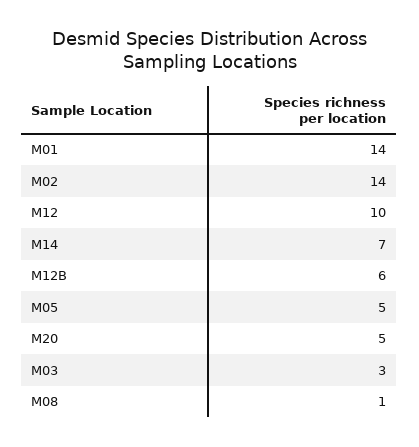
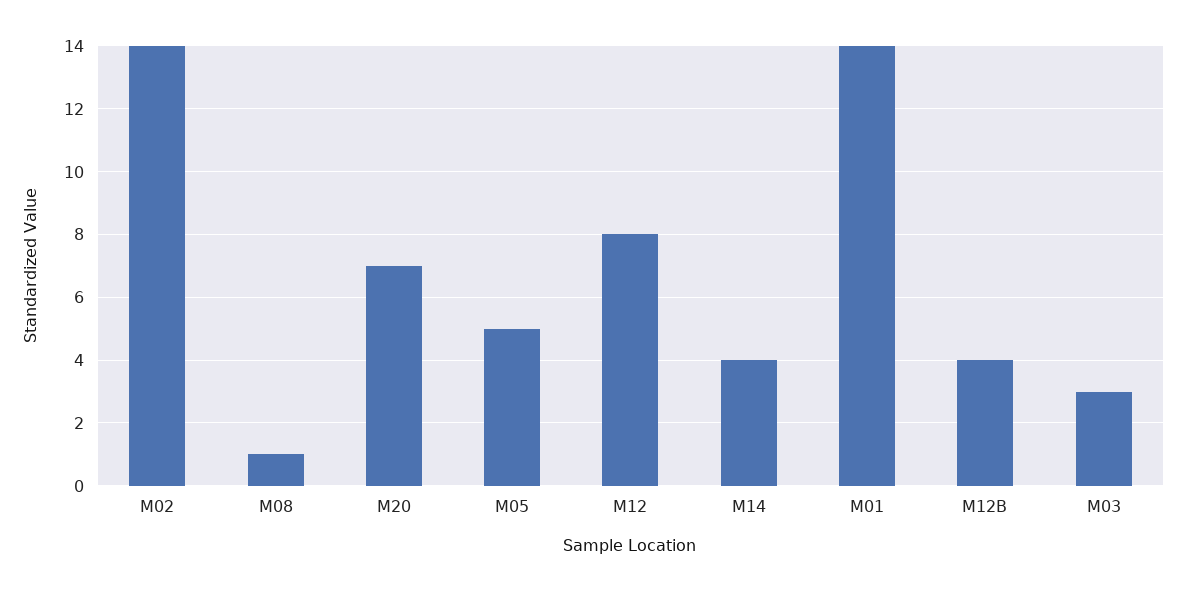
M12: 10 -> 8
M14: 7 -> 4
M12B: 6 -> 4
M20: 5 -> 7

